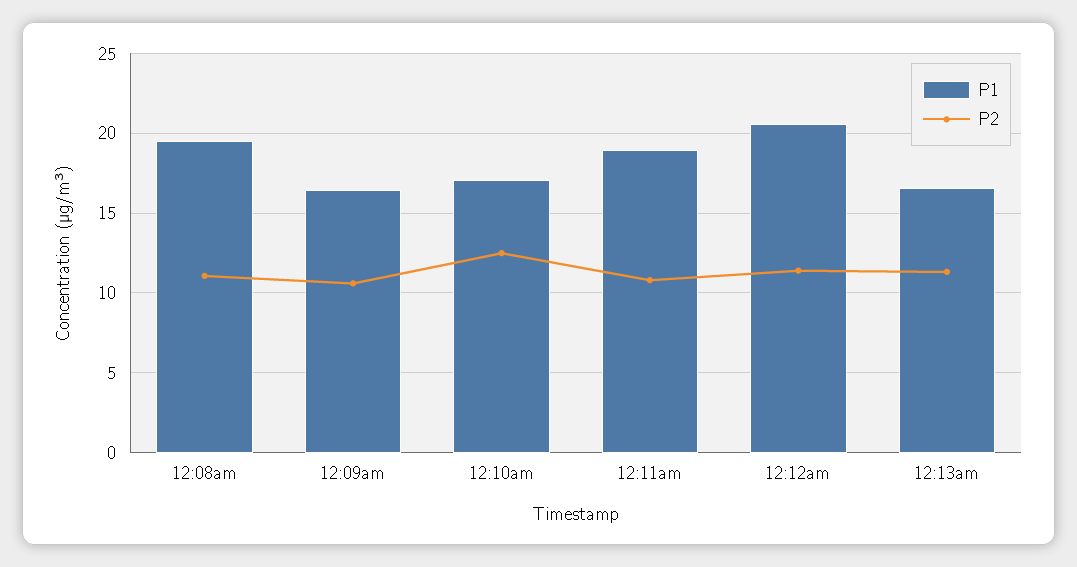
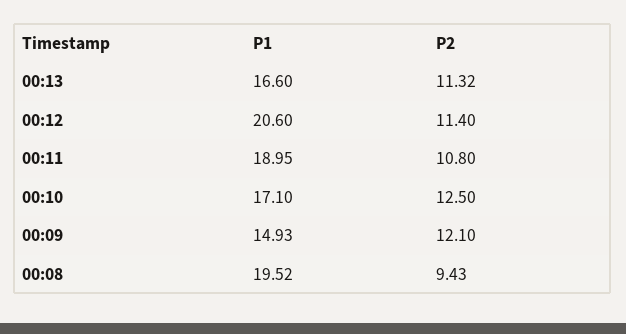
P2, 12:08am: 11 -> 9.43
P1, 12:09am: 16.5 -> 14.93
P2, 12:09am: 10.5 -> 12.1

